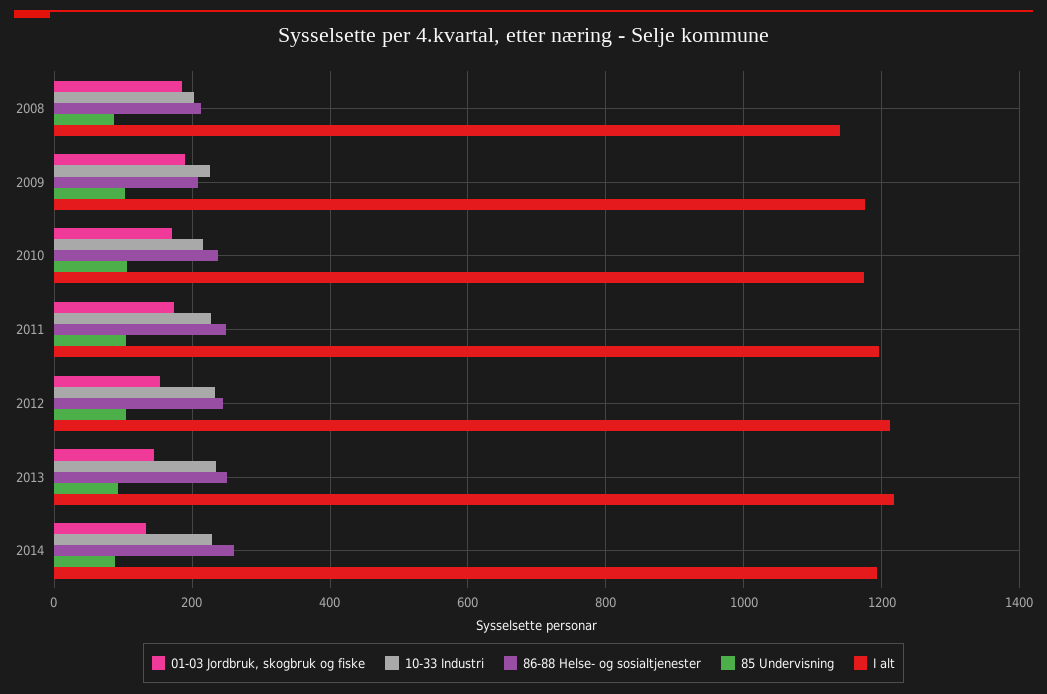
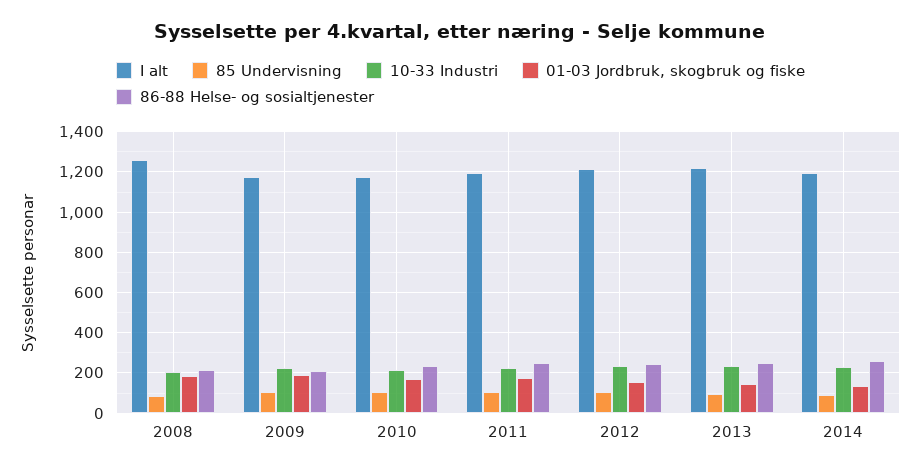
I alt, 2008: 1140 -> 1250

